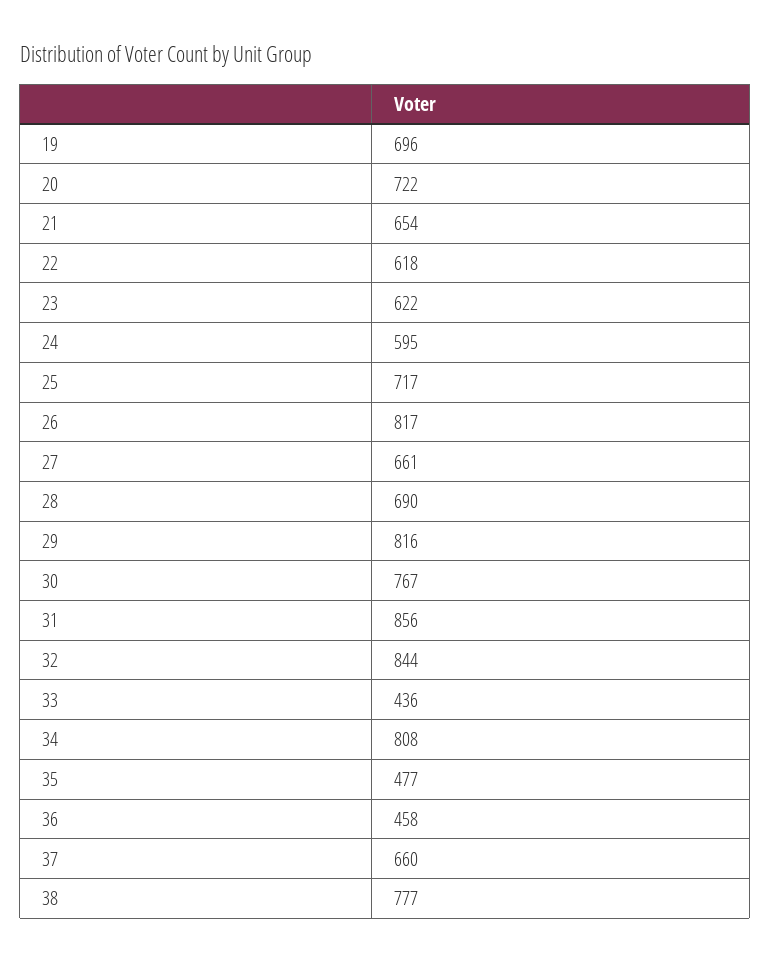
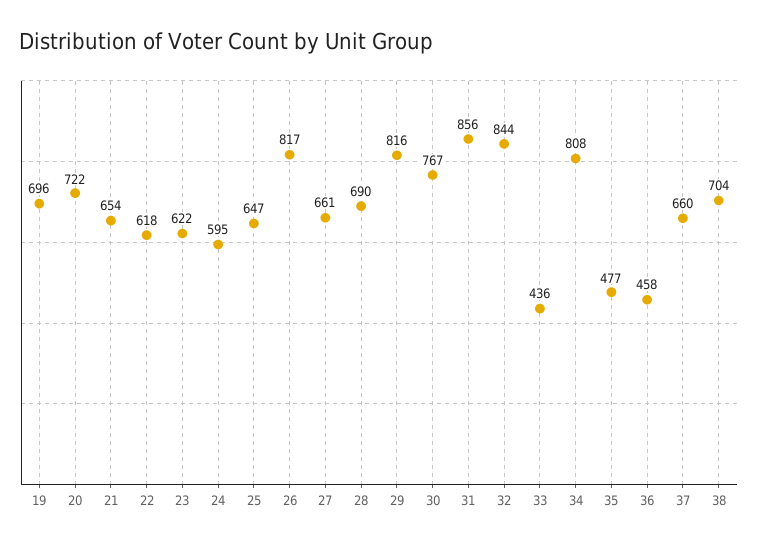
25: 717 -> 647
38: 777 -> 704

